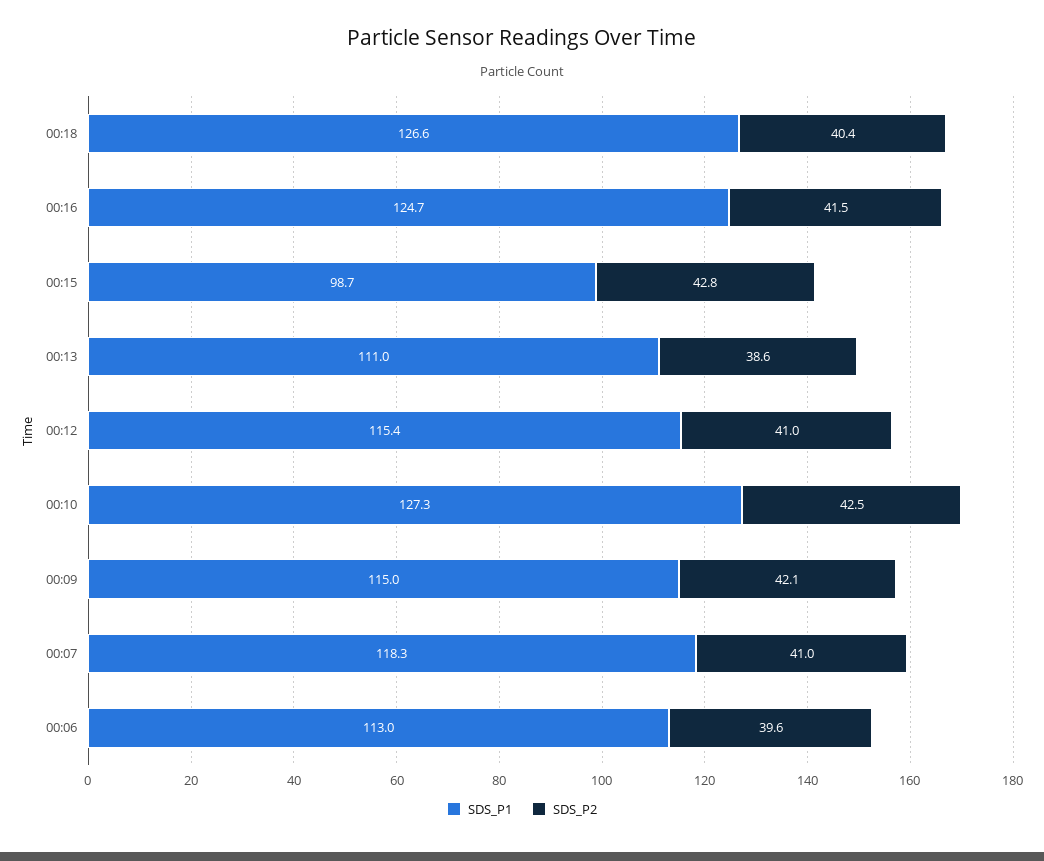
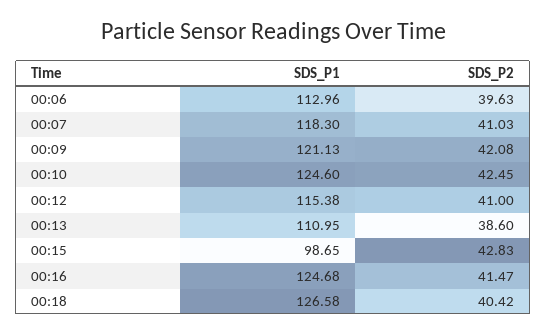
SDS_P1, 00:10: 127.3 -> 124.6
SDS_P1, 00:09: 115 -> 121.13

